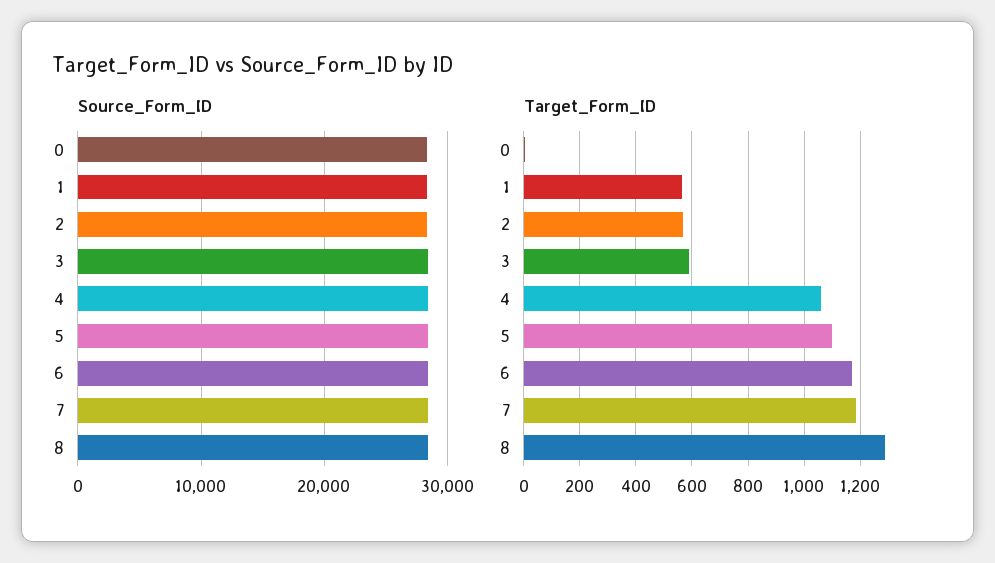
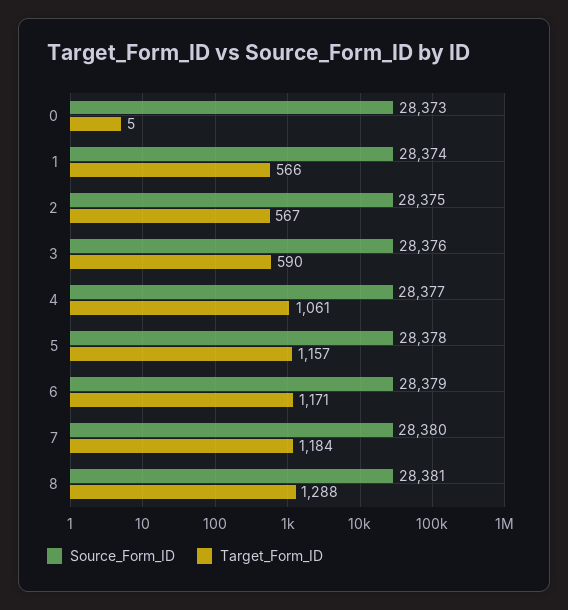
Target_Form_ID, 5: 1100 -> 1157

